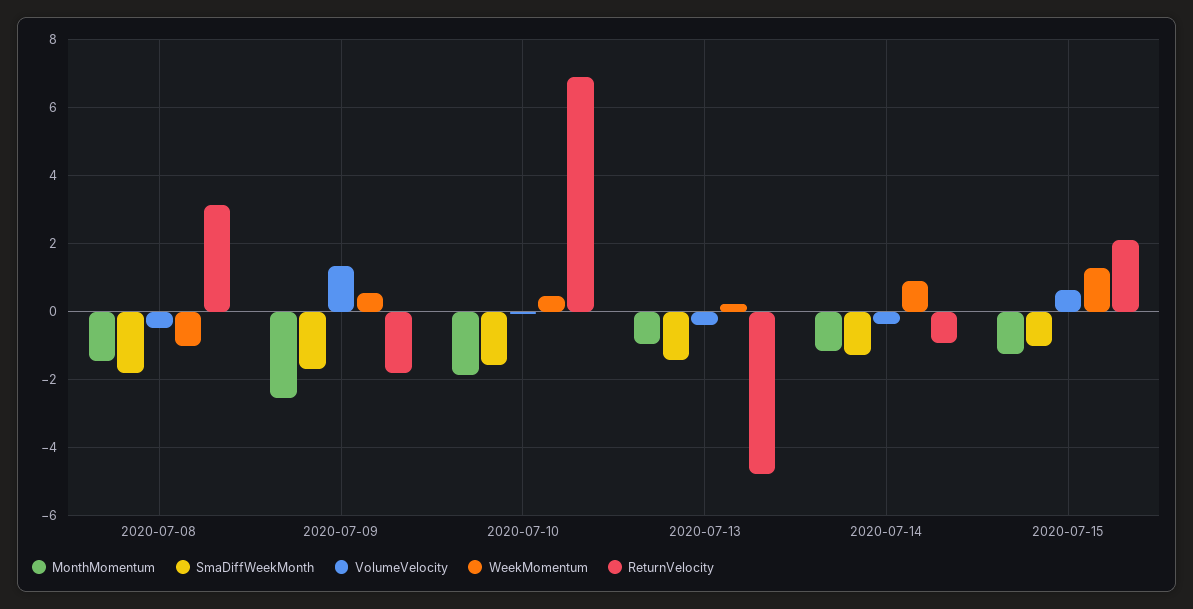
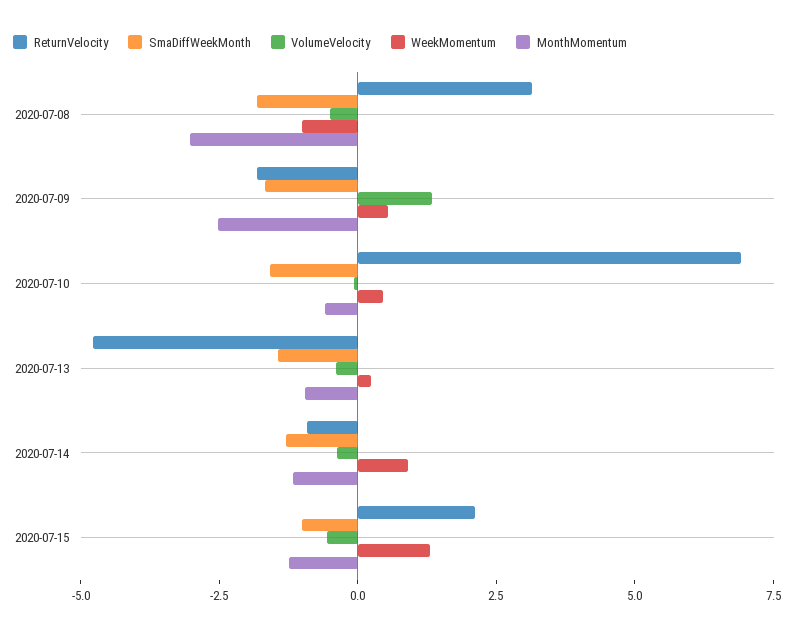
MonthMomentum, 2020-07-08: -1.4 -> -3
MonthMomentum, 2020-07-10: -1.8 -> -0.5
VolumeVelocity, 2020-07-15: 0.6 -> -0.5

